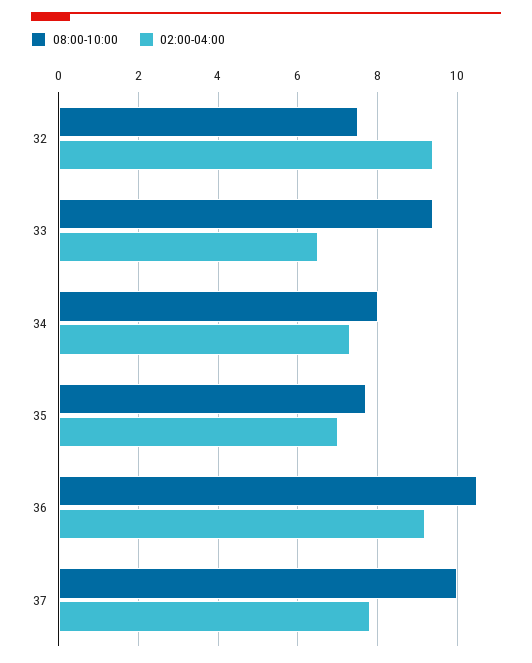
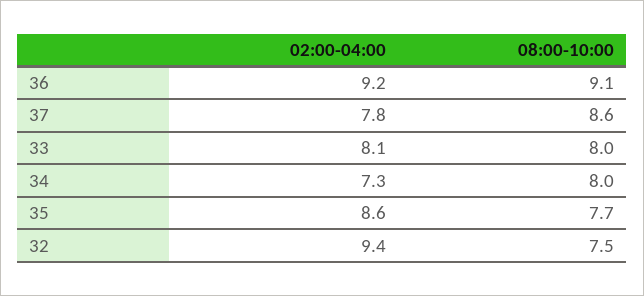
08:00-10:00, 33: 9.5 -> 8
02:00-04:00, 33: 6.5 -> 8.1
02:00-04:00, 35: 7 -> 8.6
08:00-10:00, 36: 10.5 -> 9.1
08:00-10:00, 37: 10 -> 8.6

